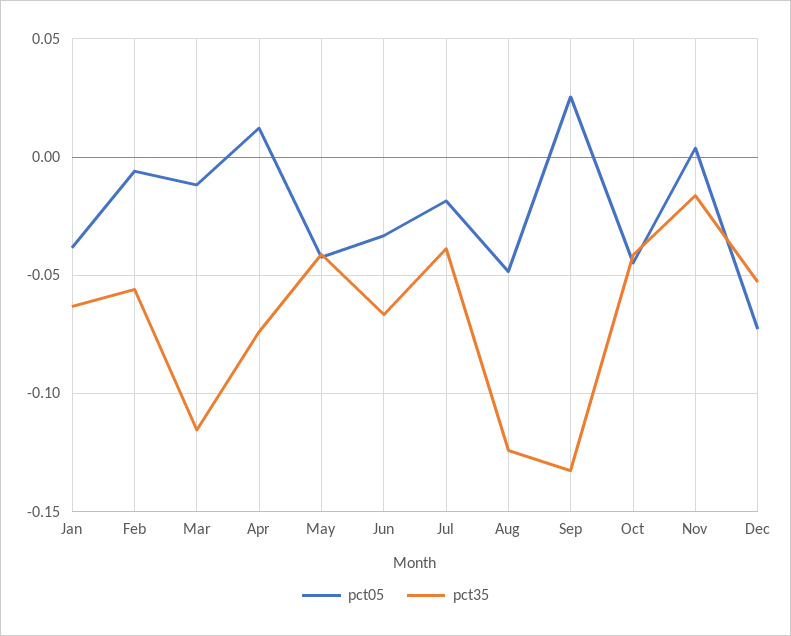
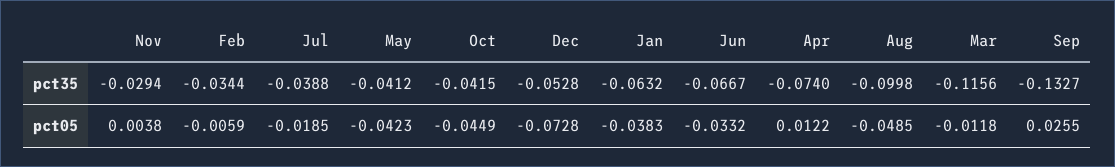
pct35, Feb: -0.055 -> -0.0344
pct35, Aug: -0.125 -> -0.0998
pct35, Nov: -0.015 -> -0.0294

